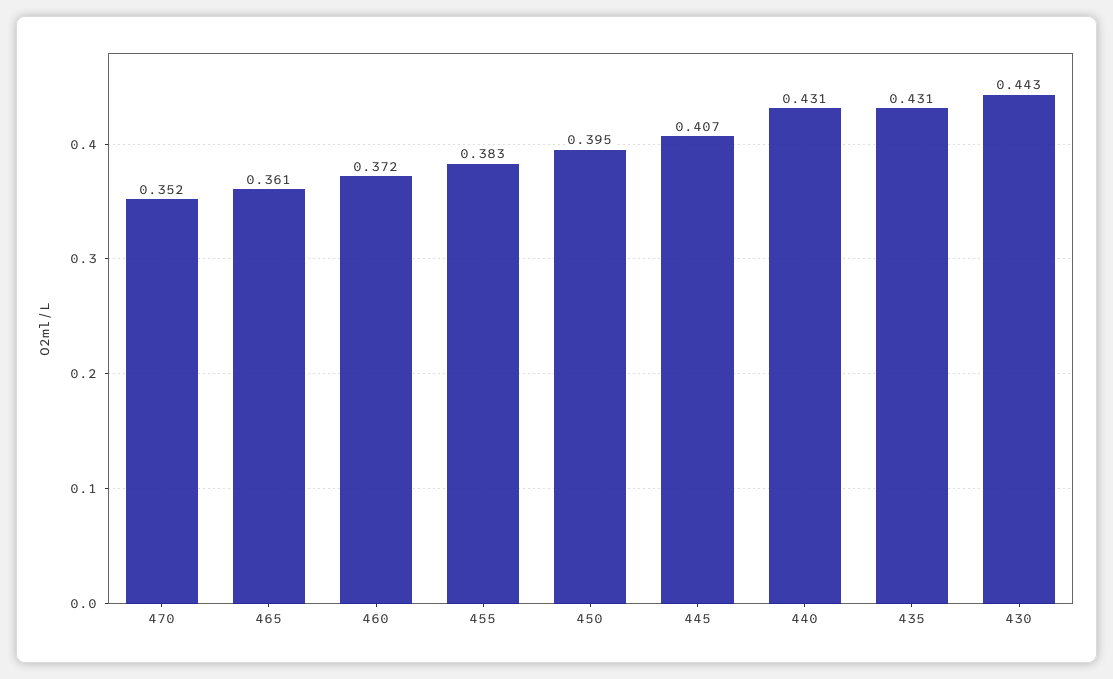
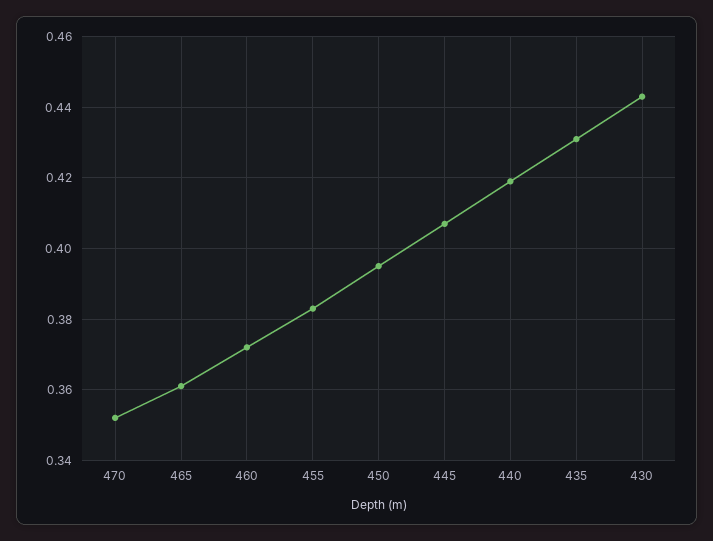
440: 0.431 -> 0.42

